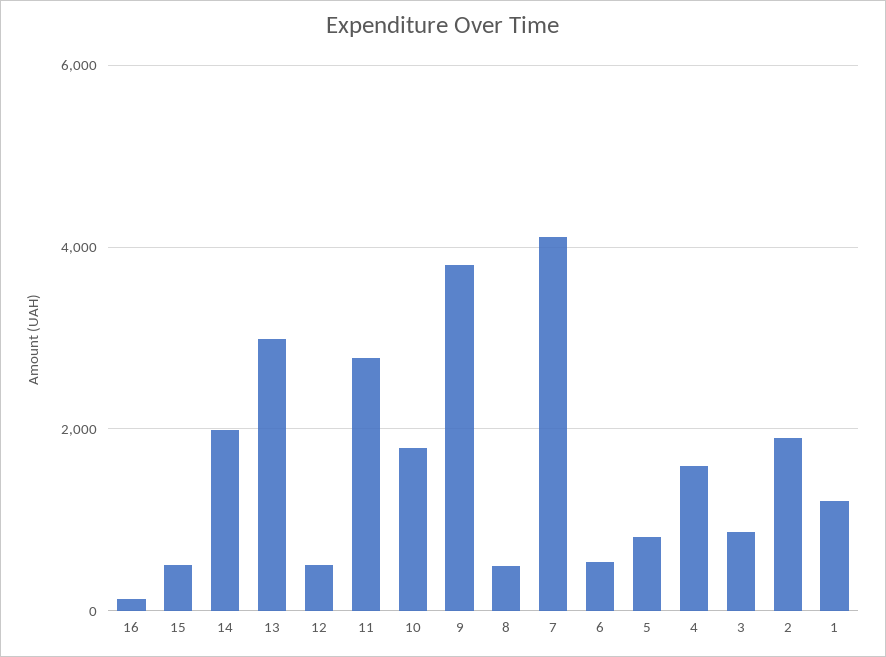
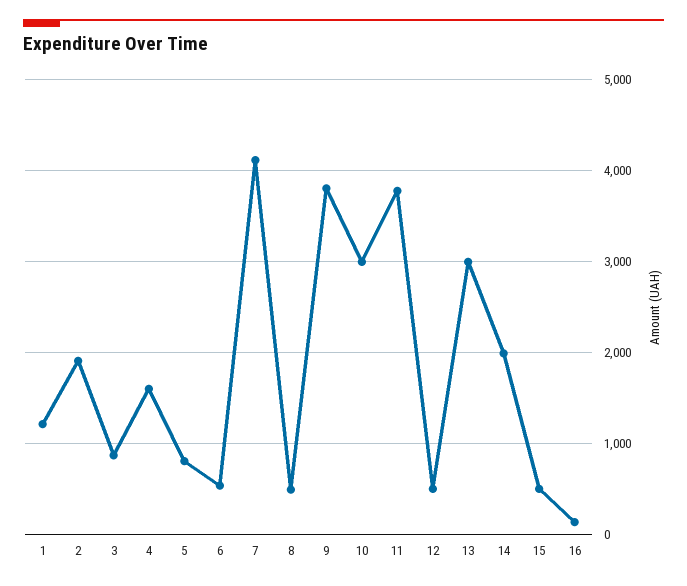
11: 2800 -> 3800
10: 1800 -> 3000

